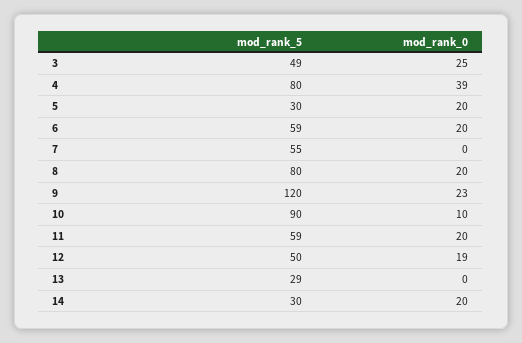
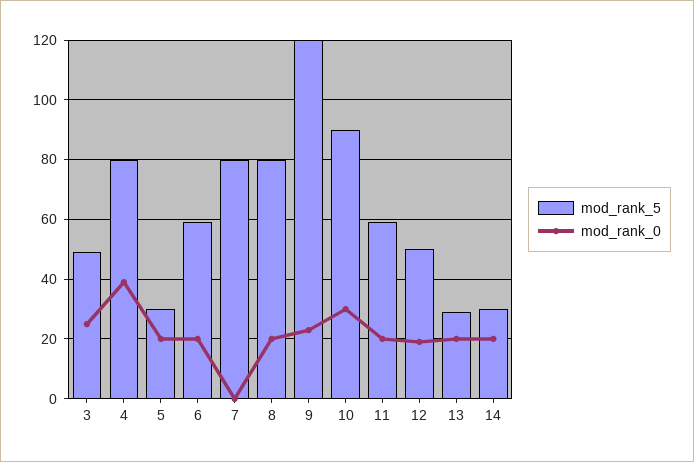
mod_rank_5, 7: 55 -> 80
mod_rank_0, 10: 10 -> 30
mod_rank_0, 13: 0 -> 20

